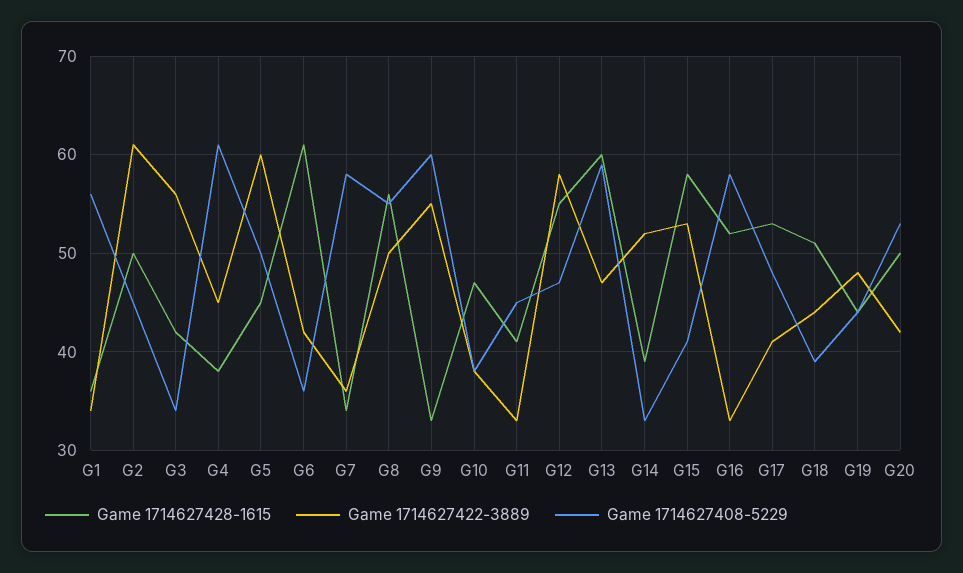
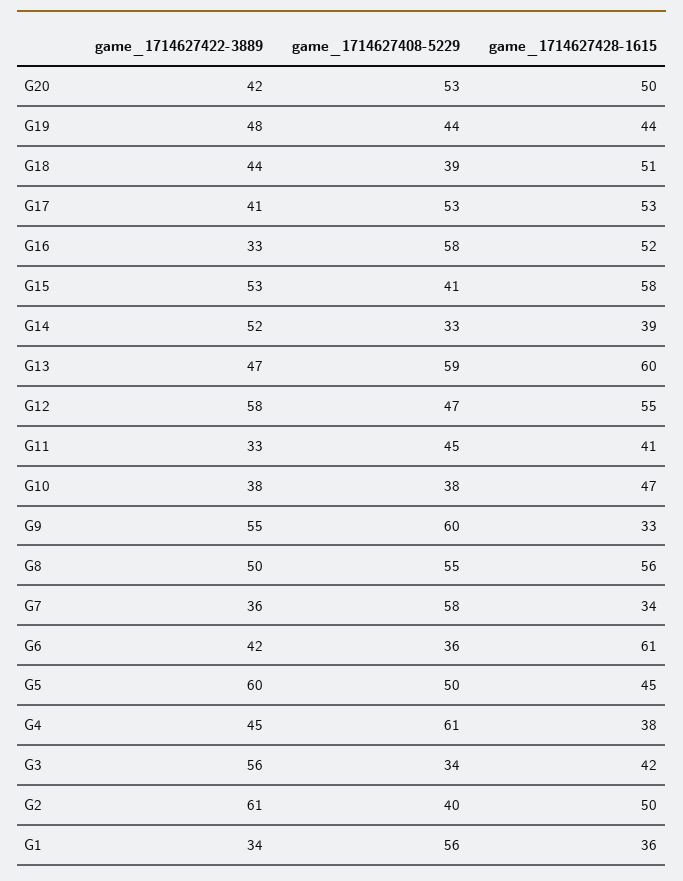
Game 1714627408-5229, G2: 45 -> 40
Game 1714627408-5229, G17: 48 -> 53

